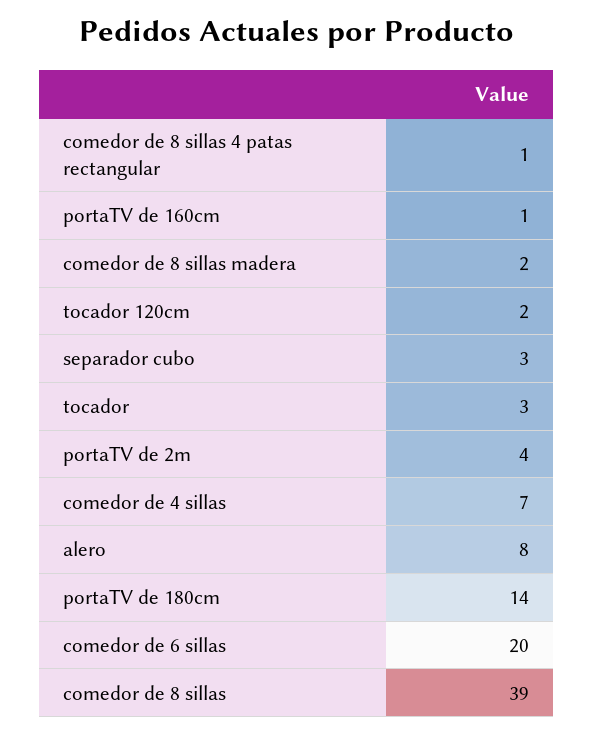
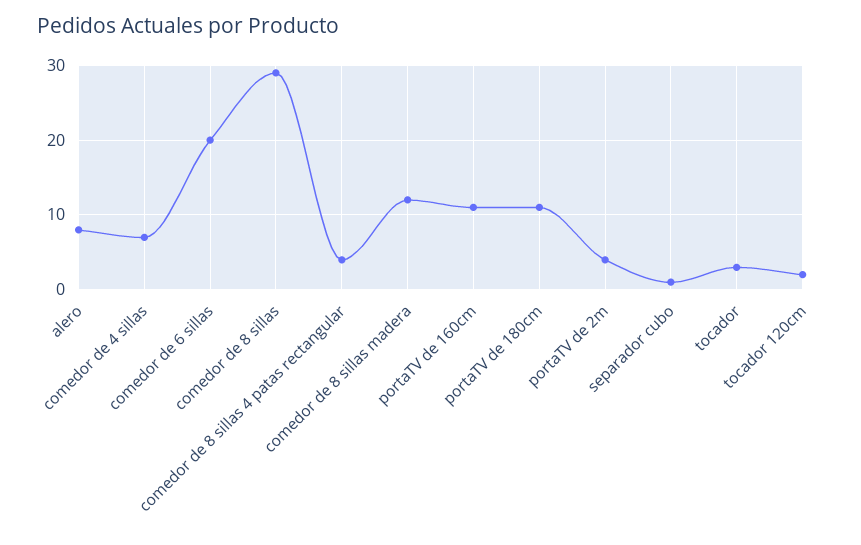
comedor de 8 sillas 4 patas rectangular: 1 -> 4
portaTV de 160cm: 1 -> 11
comedor de 8 sillas madera: 2 -> 12
separador cubo: 3 -> 1
portaTV de 180cm: 14 -> 11
comedor de 8 sillas: 39 -> 29

